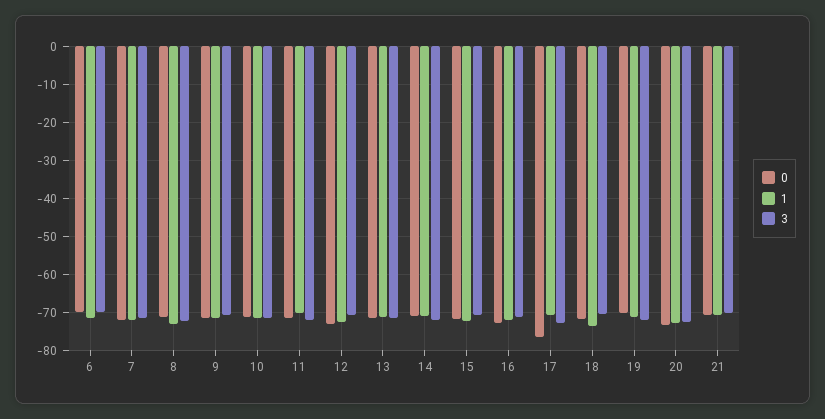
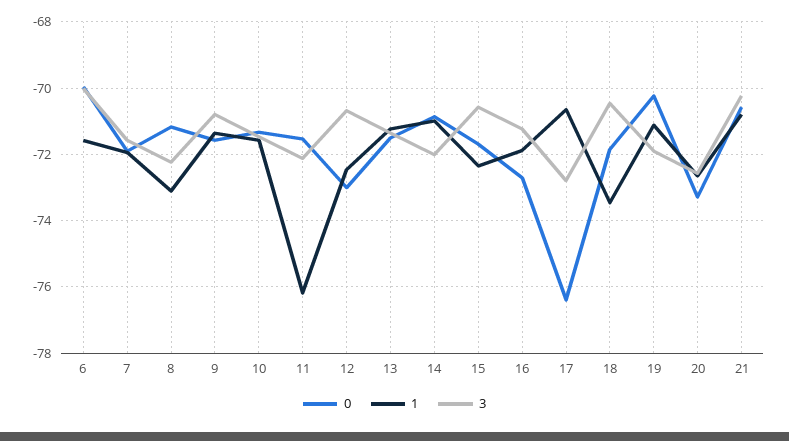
1, 11: -70 -> -76.2

